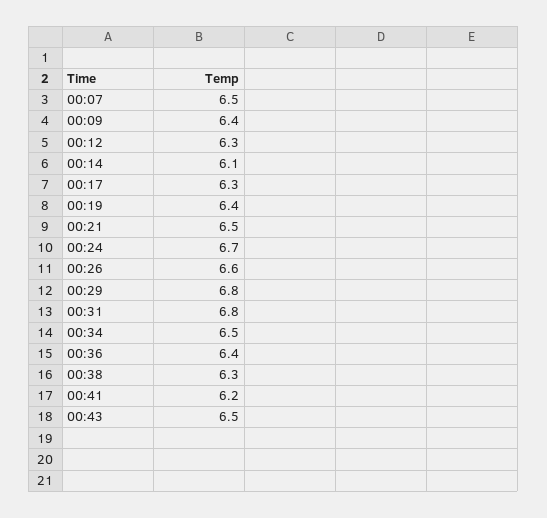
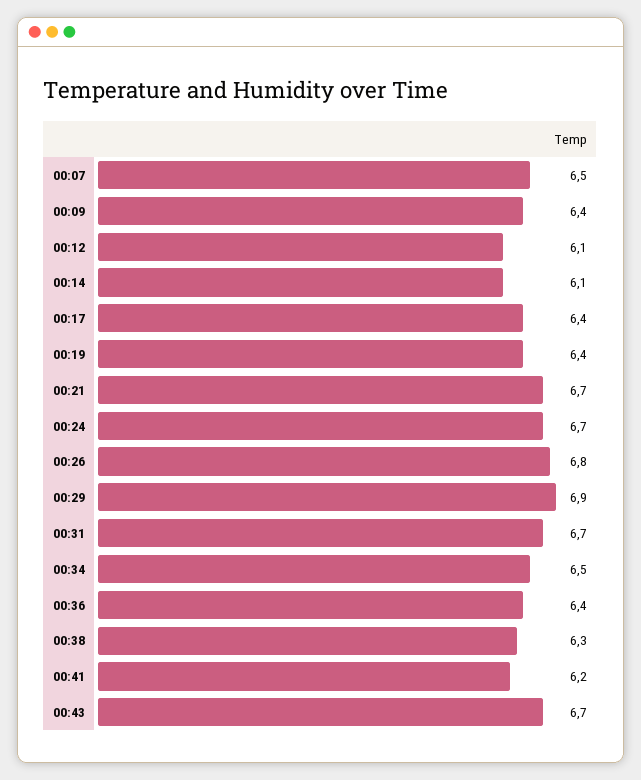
00:12: 6.3 -> 6.1
00:17: 6.3 -> 6.4
00:21: 6.5 -> 6.7
00:26: 6.6 -> 6.8
00:29: 6.8 -> 6.9
00:31: 6.8 -> 6.7
00:43: 6.5 -> 6.7

